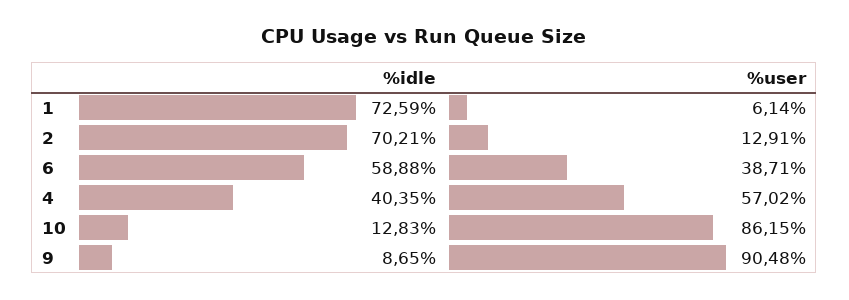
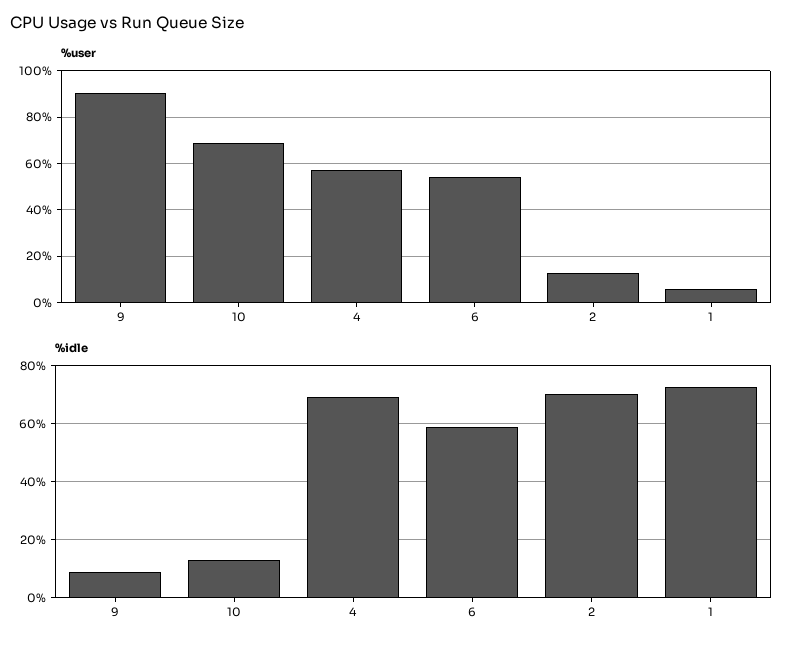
%user, 6: 38.71 -> 55
%idle, 4: 40.35 -> 70
%user, 10: 86.15 -> 70

